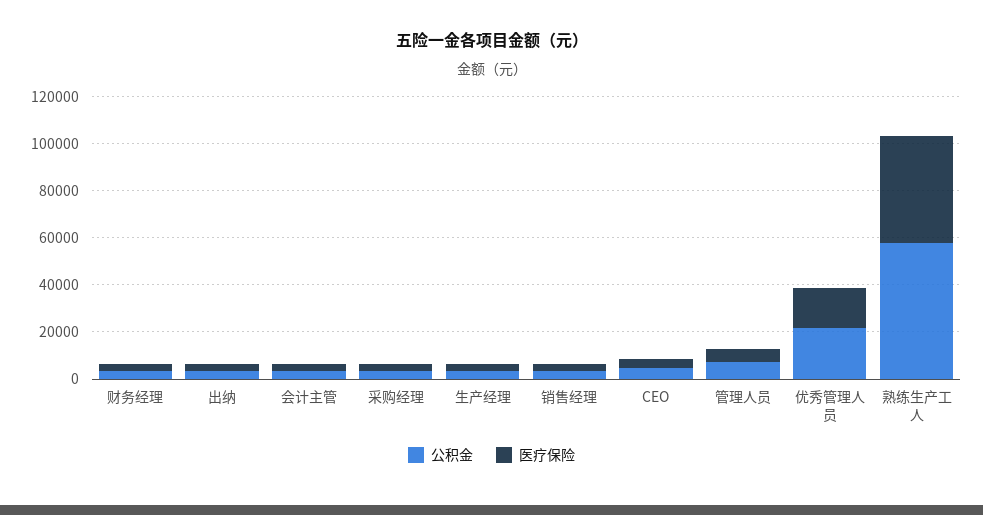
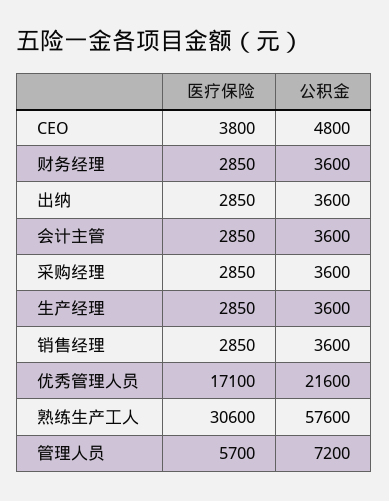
医疗保险, 熟练生产工人: 45000 -> 30600

